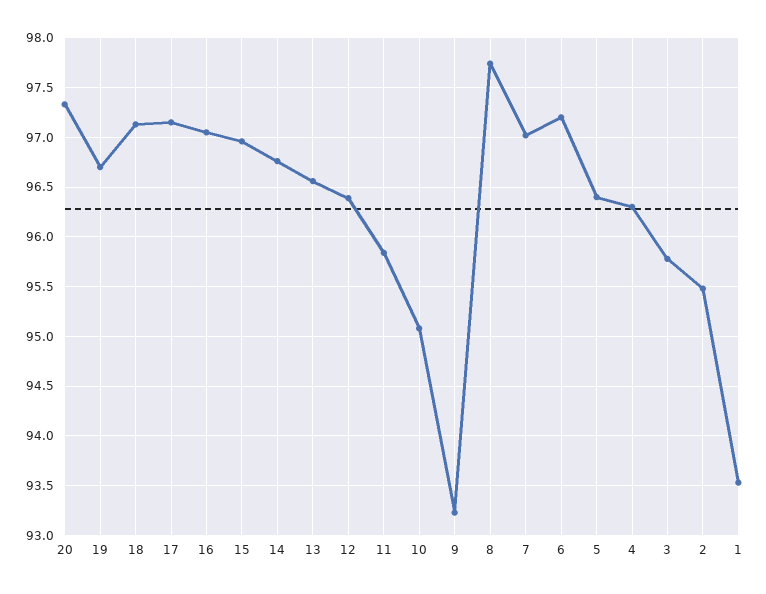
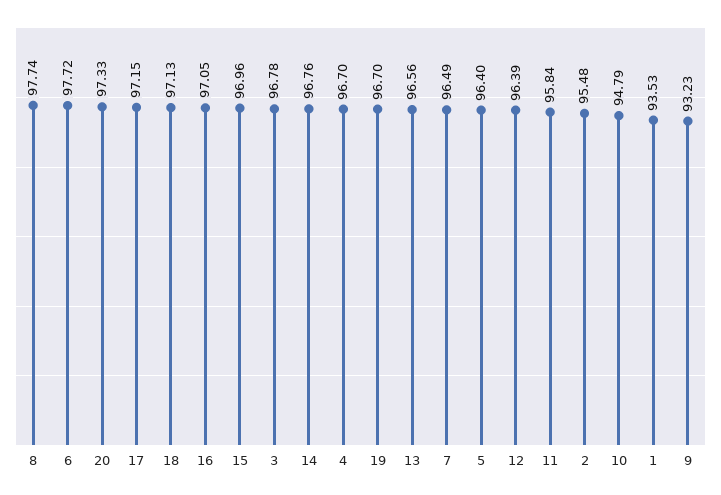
10: 95.1 -> 94.79
7: 97 -> 96.49
6: 97.2 -> 97.72
4: 96.3 -> 96.7
3: 95.8 -> 96.78

